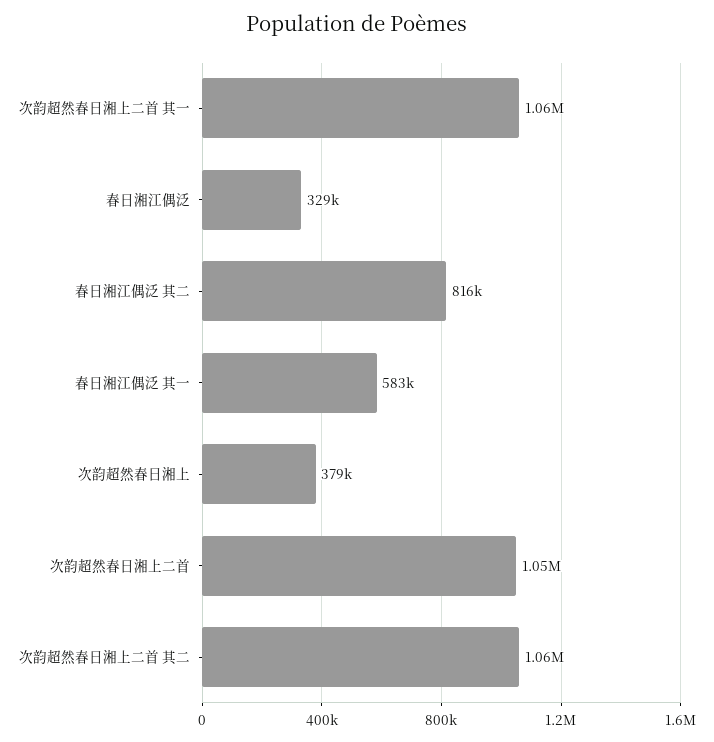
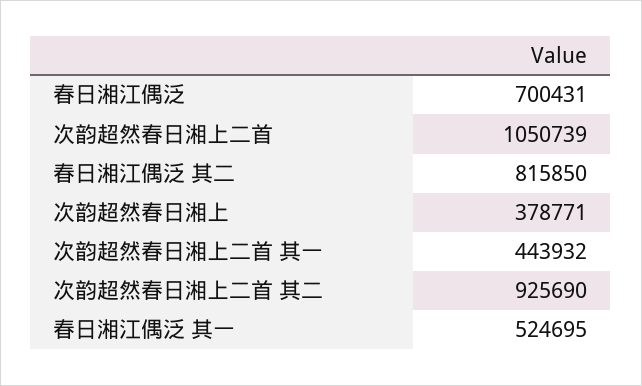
次韵超然春日湘上二首 其一: 1060000 -> 443932
春日湘江偶泛: 329000 -> 700431
春日湘江偶泛 其一: 583000 -> 524695
次韵超然春日湘上二首 其二: 1060000 -> 925690

